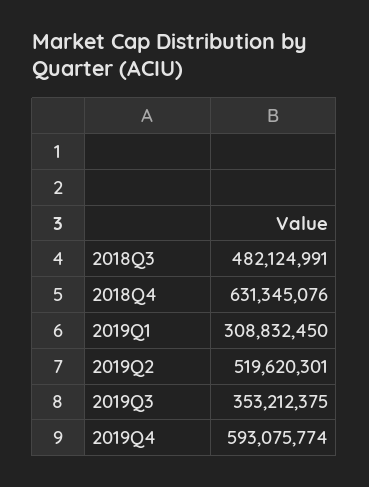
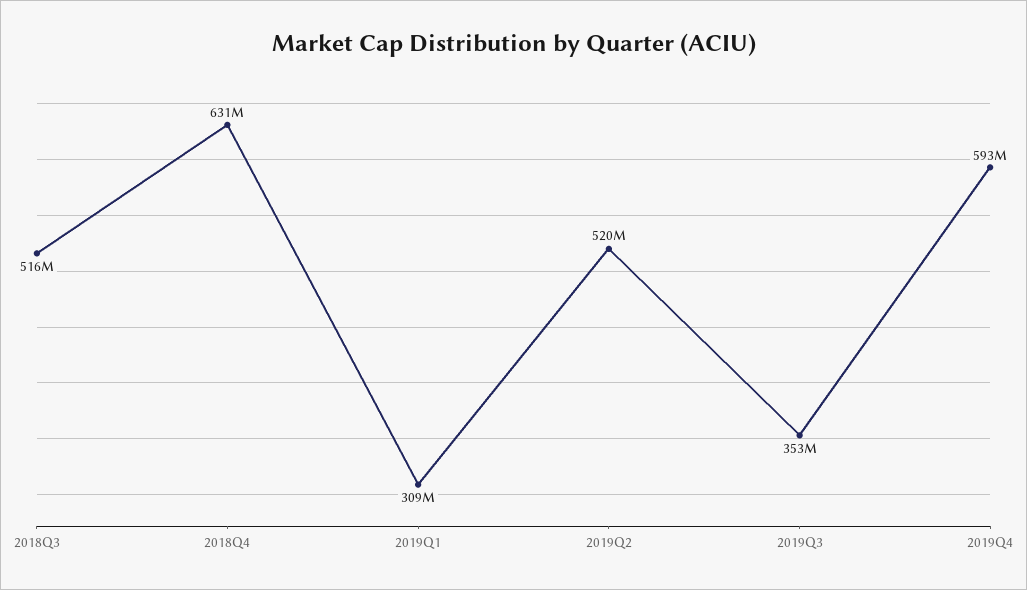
2018Q3: 482124991 -> 516000000

